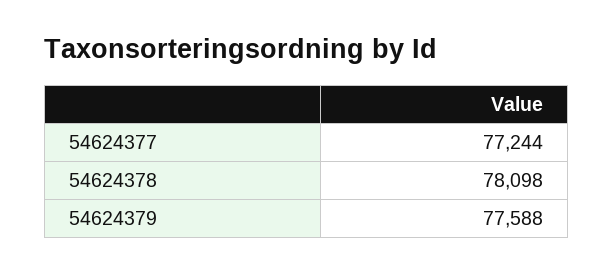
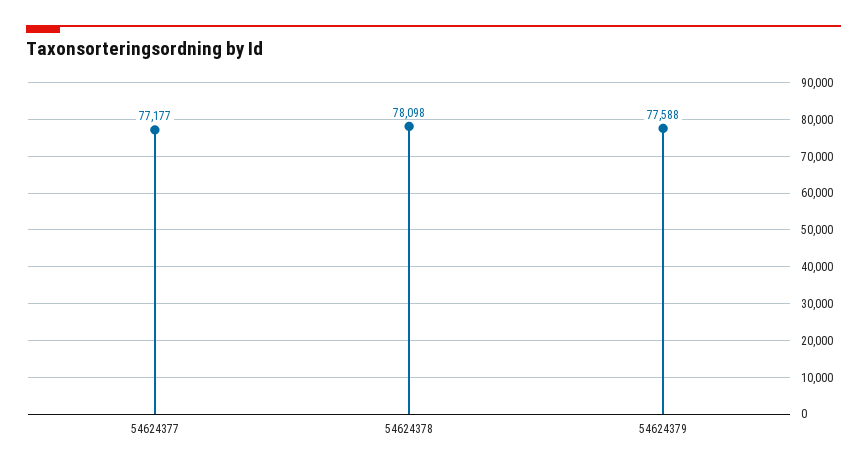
54624377: 77244 -> 77177

